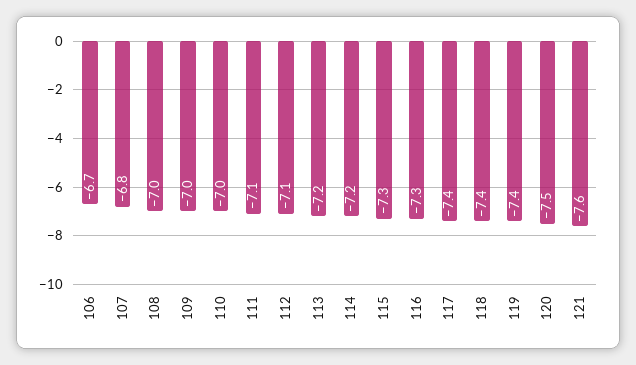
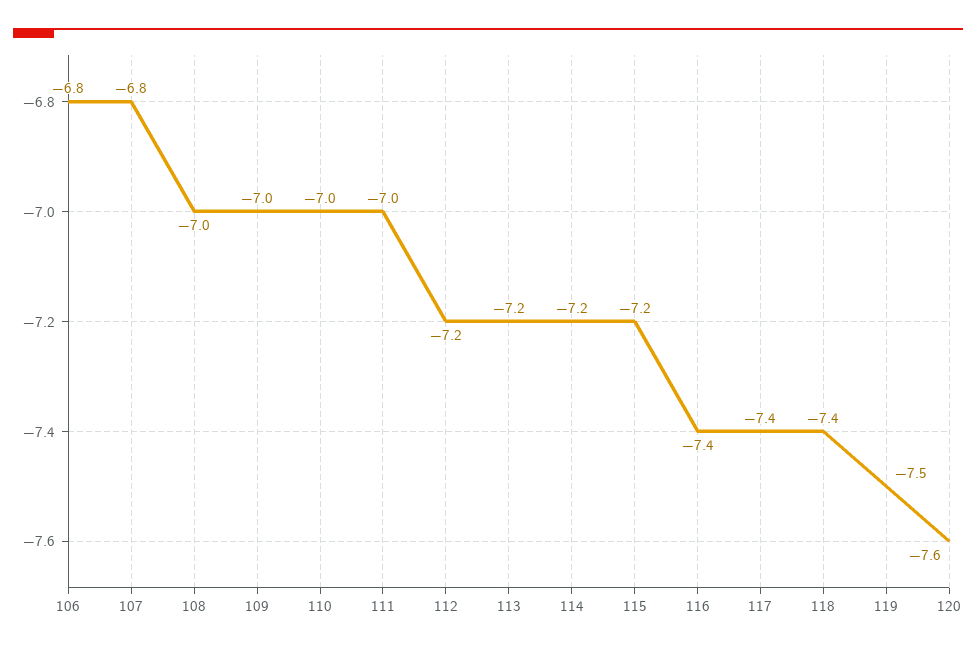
106: -6.7 -> -6.8
111: -7.1 -> -7
112: -7.1 -> -7.2
115: -7.3 -> -7.2
116: -7.3 -> -7.4
119: -7.4 -> -7.5
120: -7.5 -> -7.6
121: -7.6 -> none

